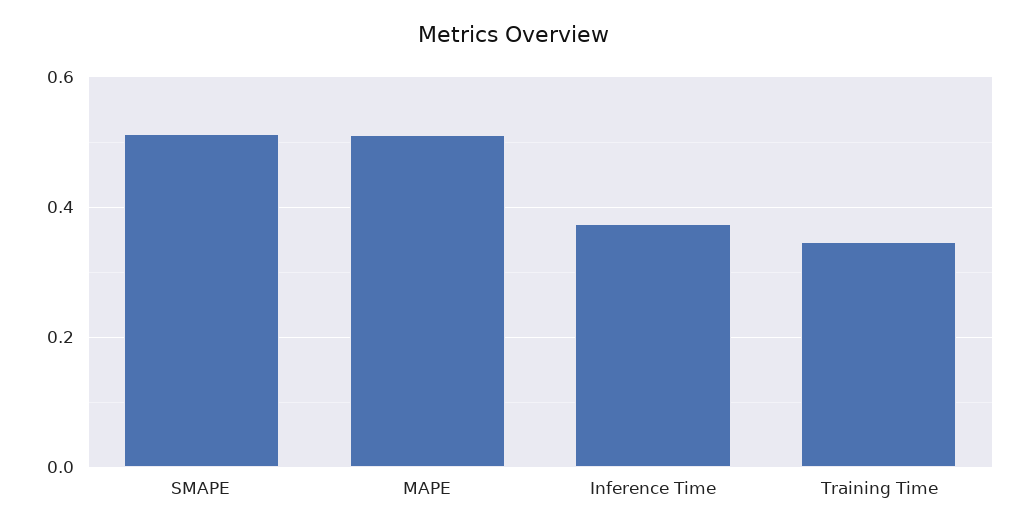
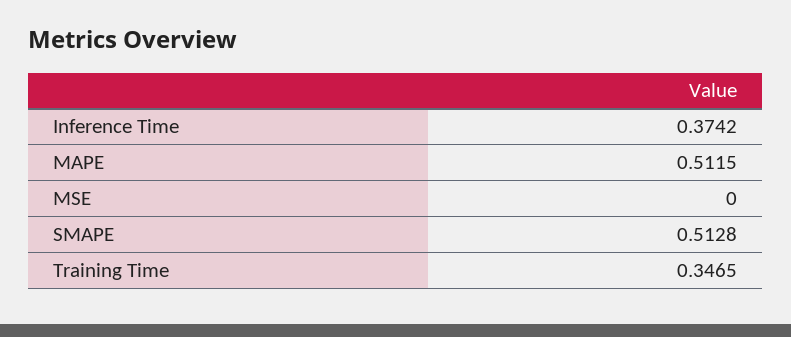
MSE: none -> 0

